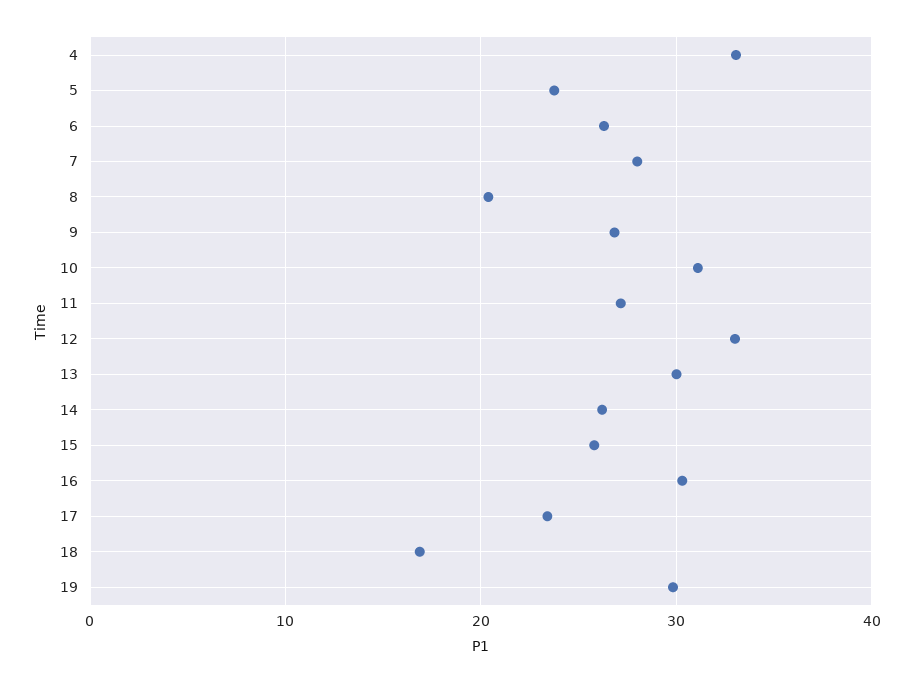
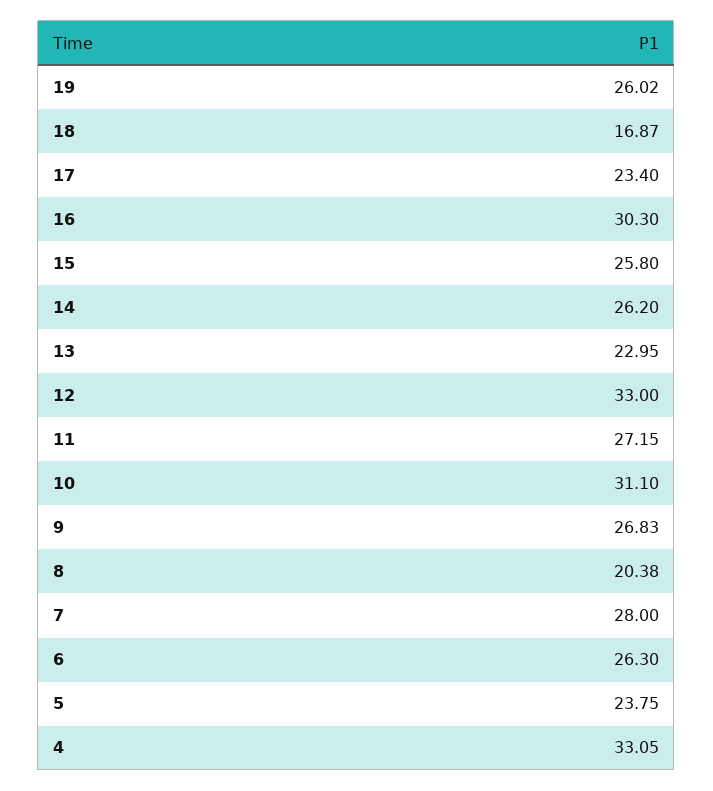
13: 30 -> 22.95
19: 30 -> 26.02

